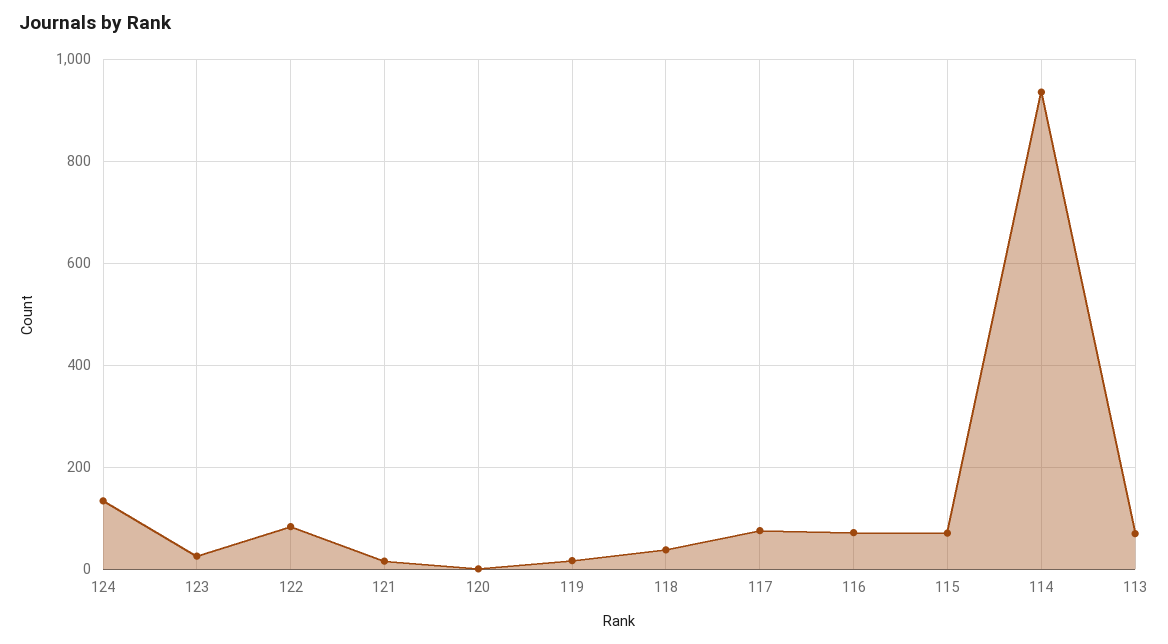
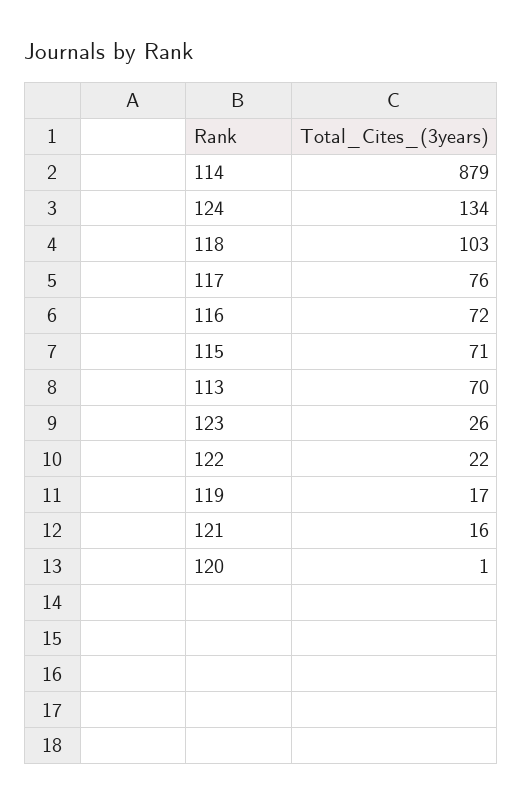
122: 80 -> 22
118: 40 -> 103
114: 940 -> 879

